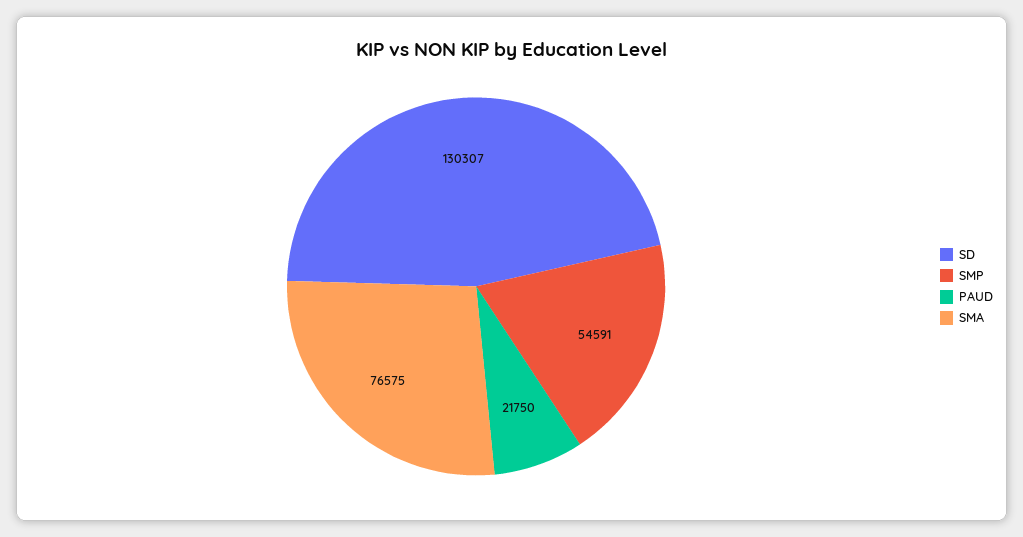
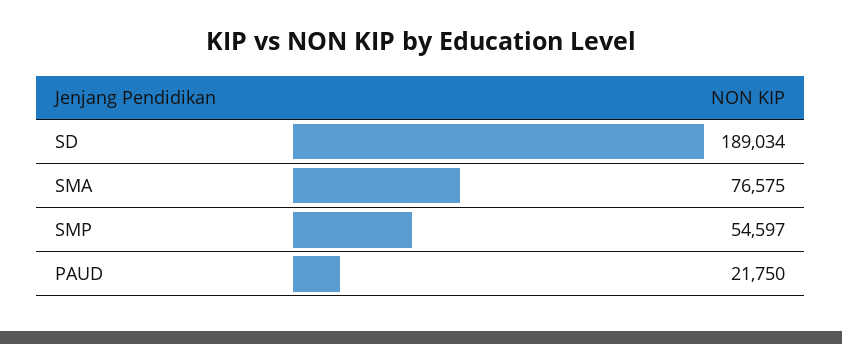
SD: 130307 -> 189034
SMP: 54591 -> 54597

